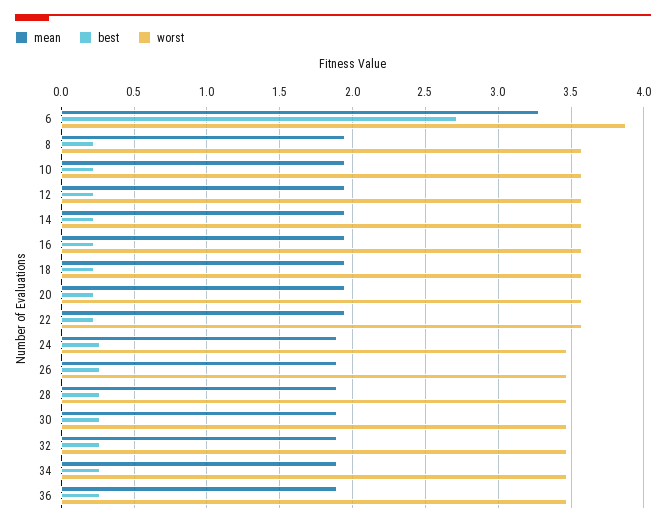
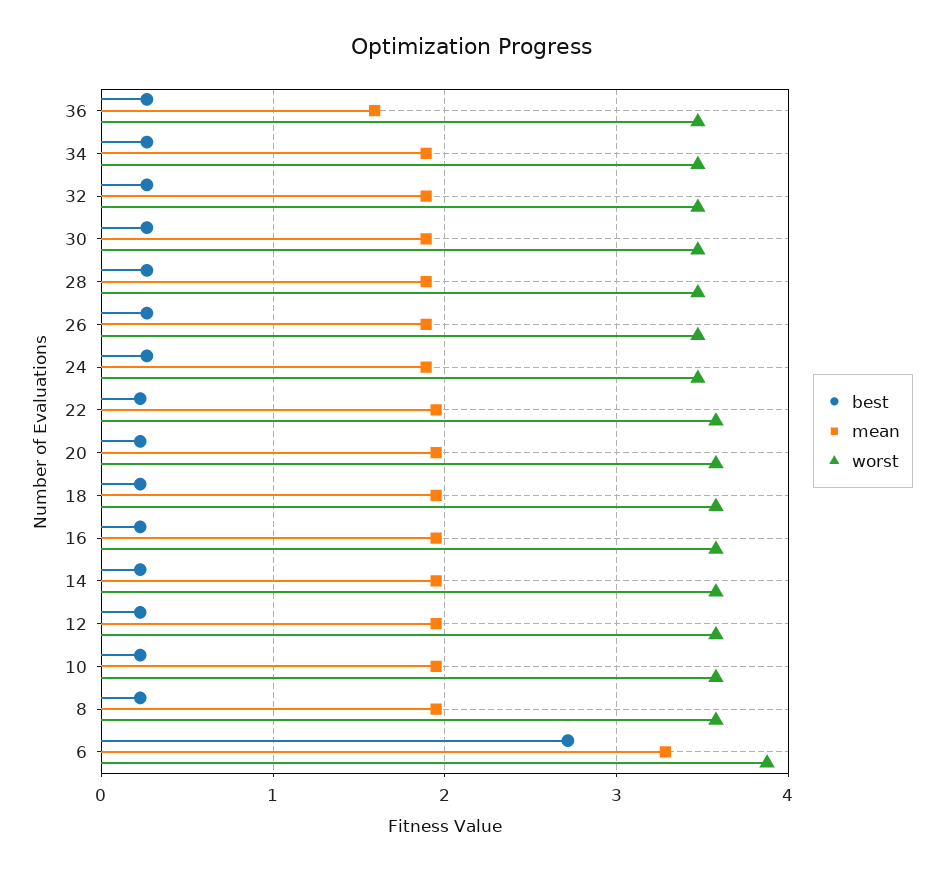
mean, 36: 1.9 -> 1.6

